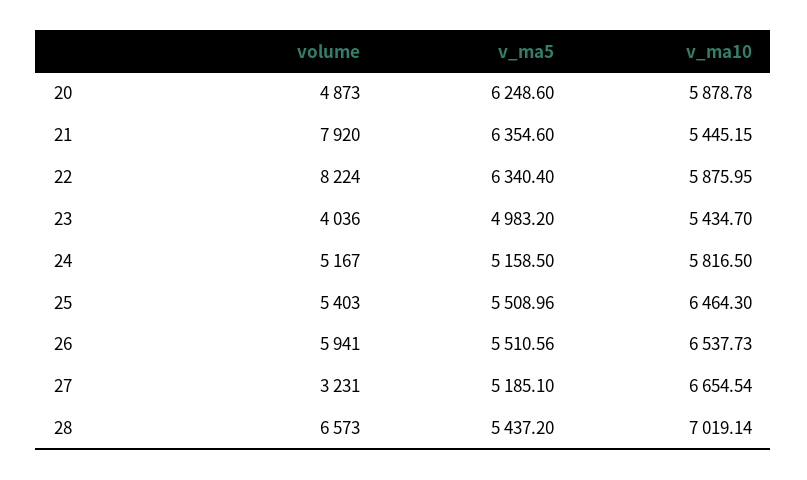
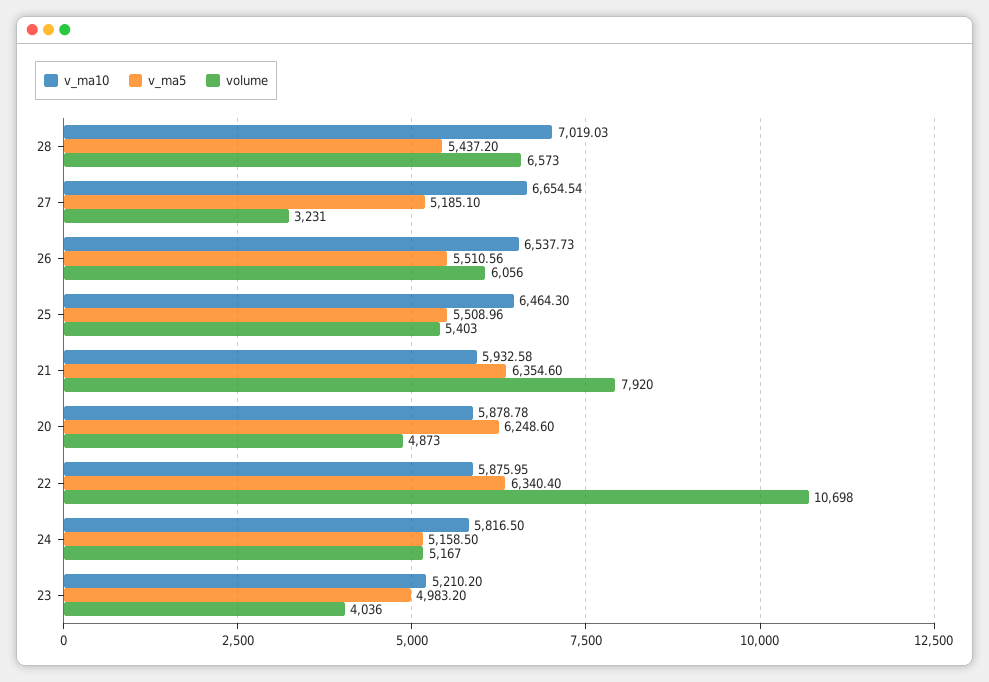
v_ma10, 21: 5445.15 -> 5932.58
volume, 22: 8224 -> 10698
v_ma10, 23: 5434.7 -> 5210.2
volume, 26: 5941 -> 6056
v_ma10, 28: 7019.14 -> 7019.03

